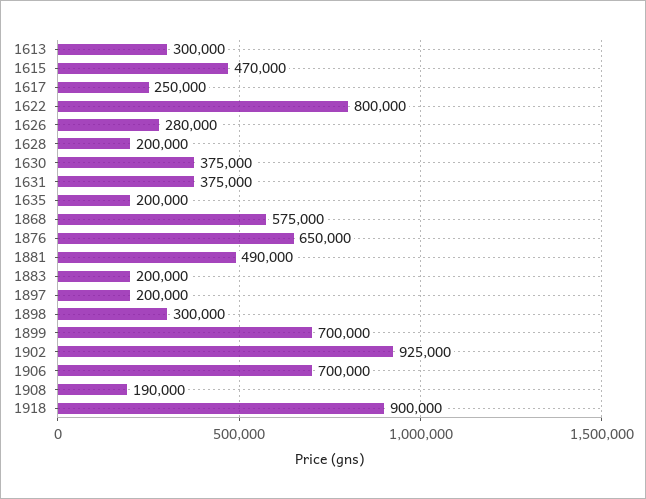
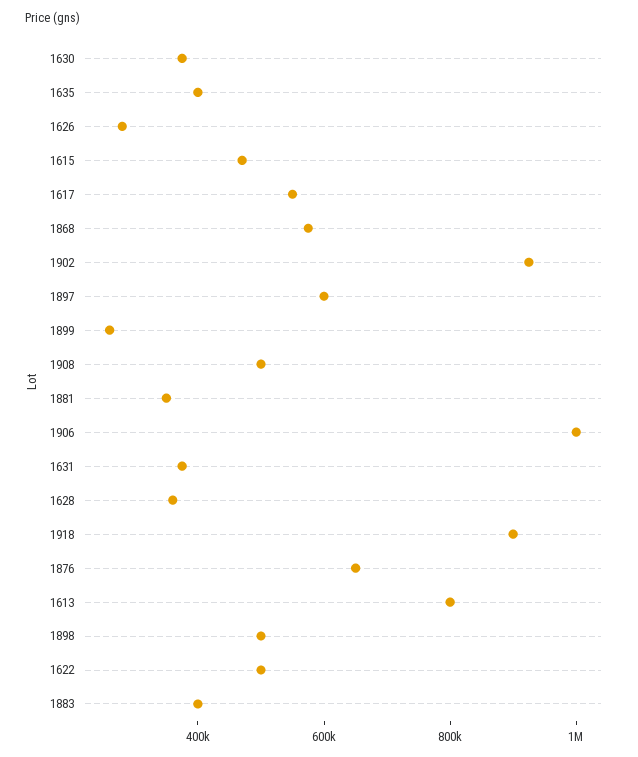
1613: 300000 -> 800000
1617: 250000 -> 550000
1622: 800000 -> 500000
1628: 200000 -> 350000
1635: 200000 -> 400000
1881: 490000 -> 350000
1883: 200000 -> 400000
1897: 200000 -> 600000
1898: 300000 -> 500000
1899: 700000 -> 250000
1906: 700000 -> 1000000
1908: 190000 -> 500000

